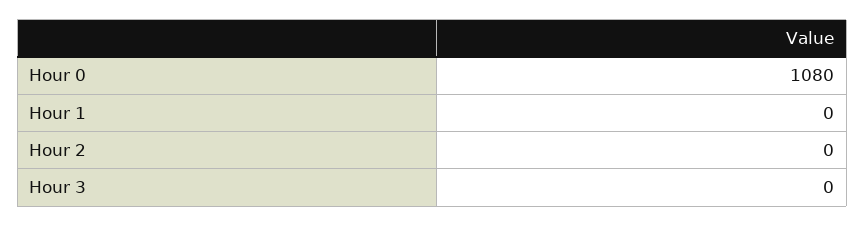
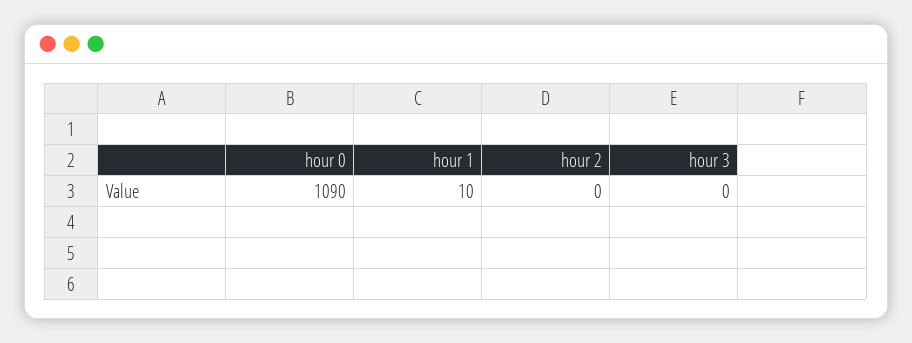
Hour 0: 1080 -> 1090
Hour 1: 0 -> 10

